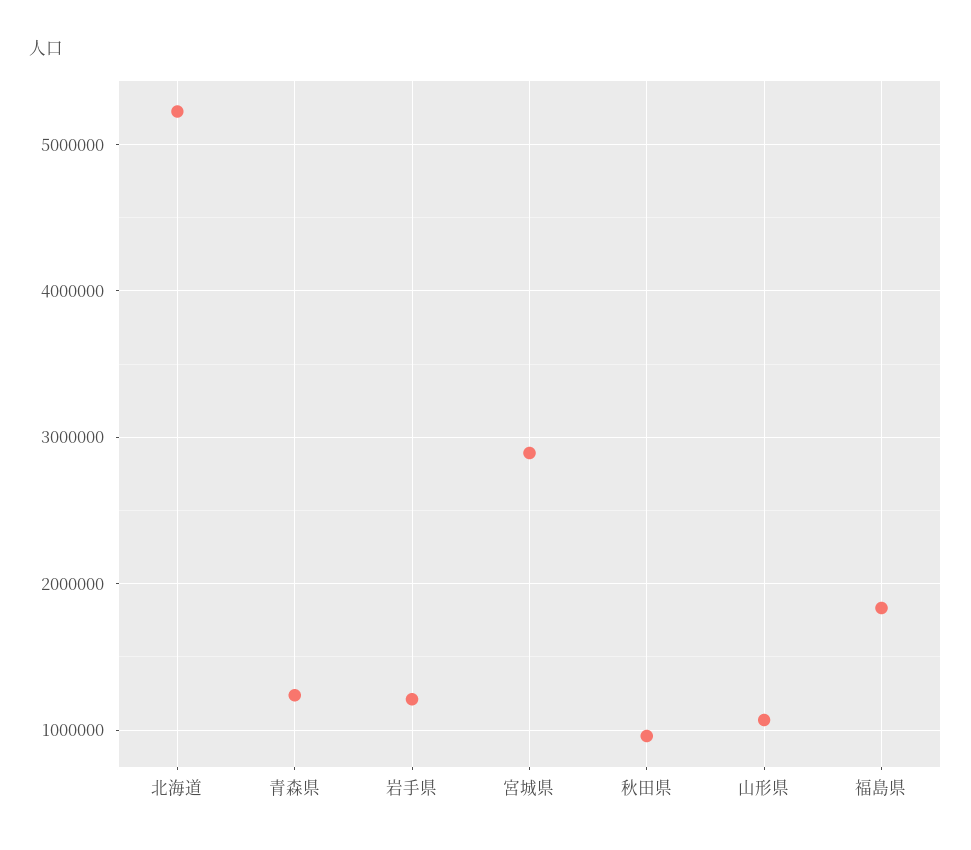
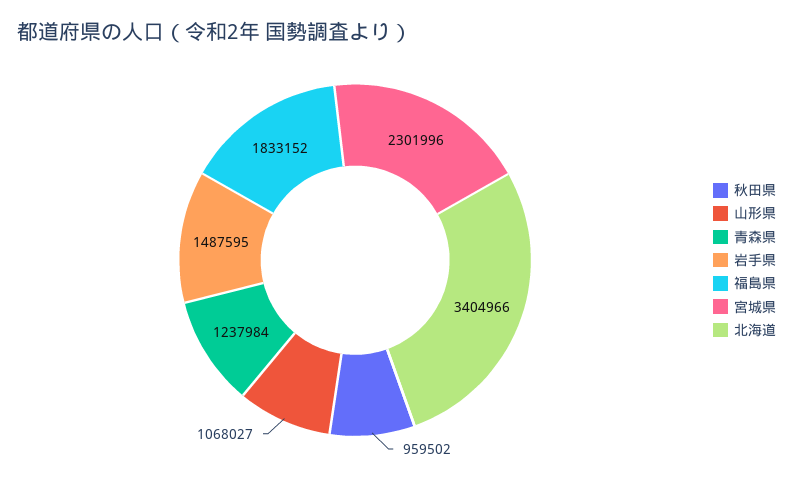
北海道: 5200000 -> 3404966
岩手県: 1200000 -> 1487595
宮城県: 2900000 -> 2301996

